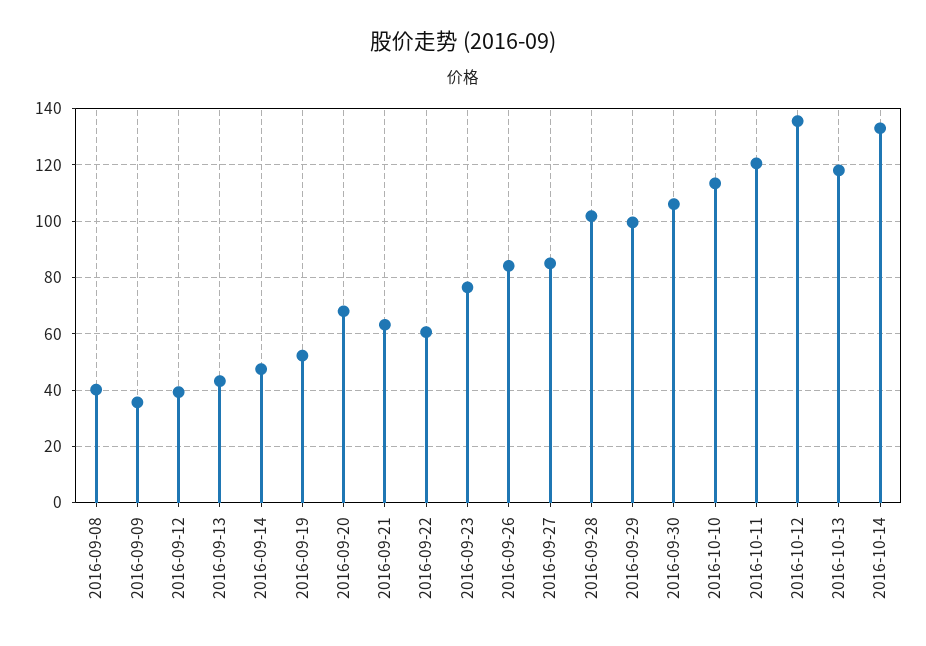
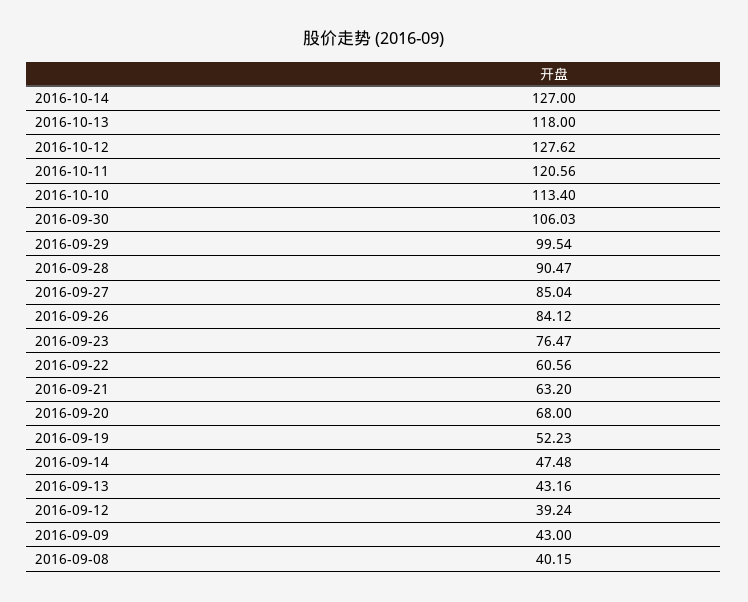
2016-09-09: 35 -> 43
2016-09-28: 102.5 -> 90.47
2016-10-12: 135 -> 127.62
2016-10-14: 132.5 -> 127

